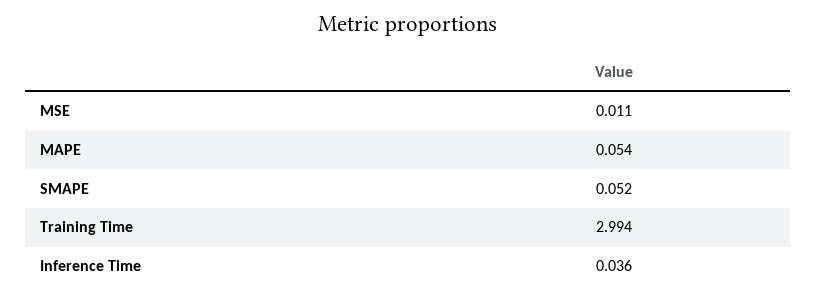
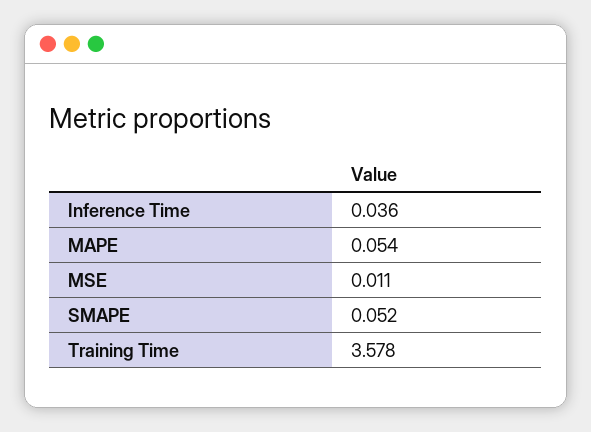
Training Time: 2.994 -> 3.578

